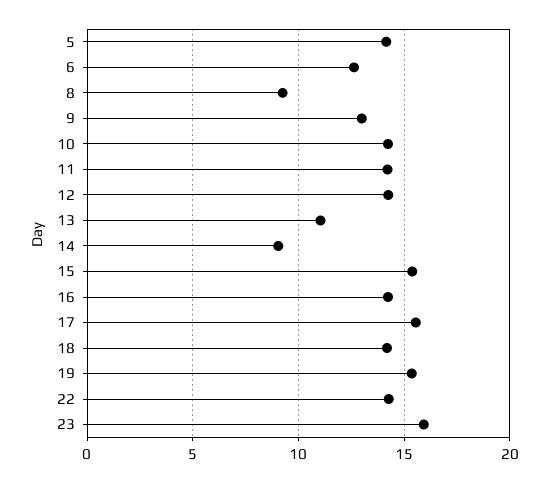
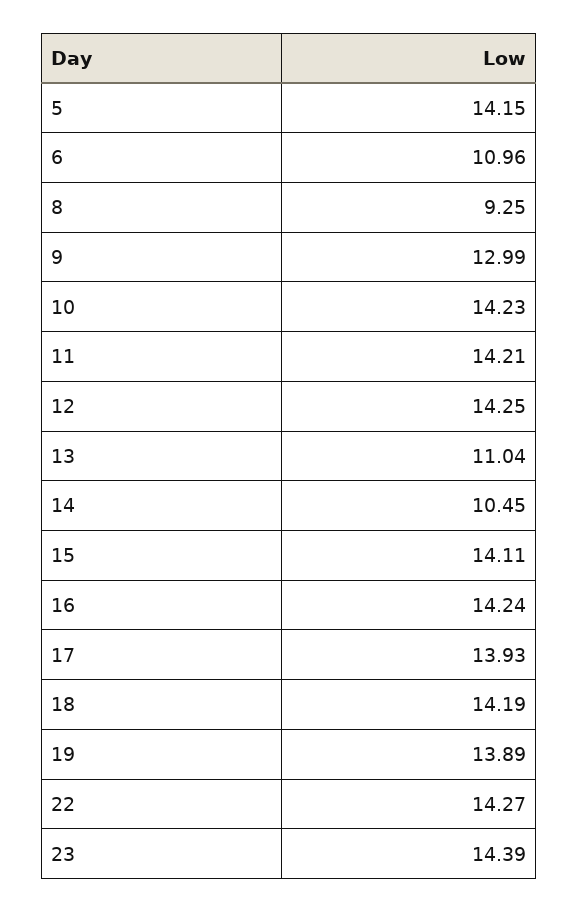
6: 12.5 -> 10.96
14: 9 -> 10.45
15: 15.5 -> 14.11
17: 15.5 -> 13.93
19: 15.5 -> 13.89
23: 16 -> 14.39

